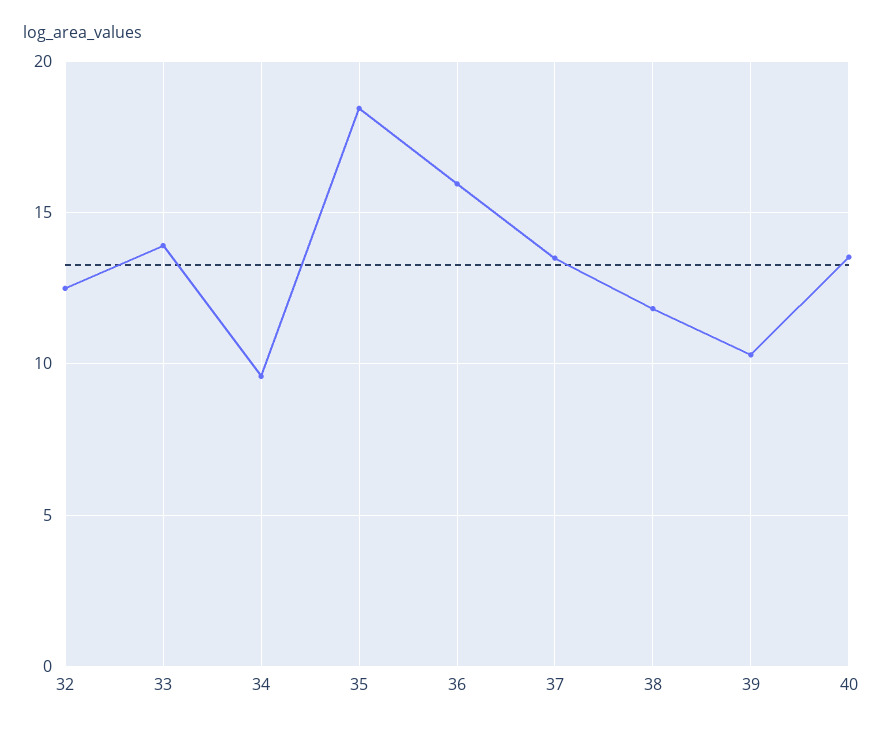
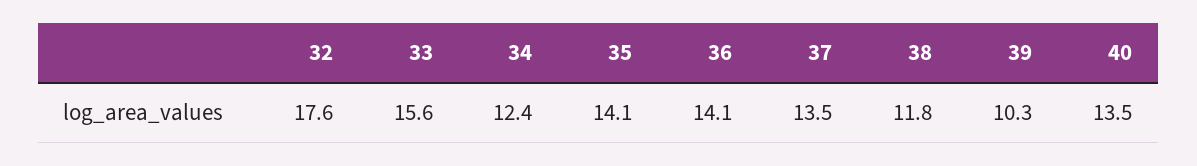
32: 12.5 -> 17.6
33: 14 -> 15.6
34: 9.5 -> 12.4
35: 18.5 -> 14.1
36: 16 -> 14.1

